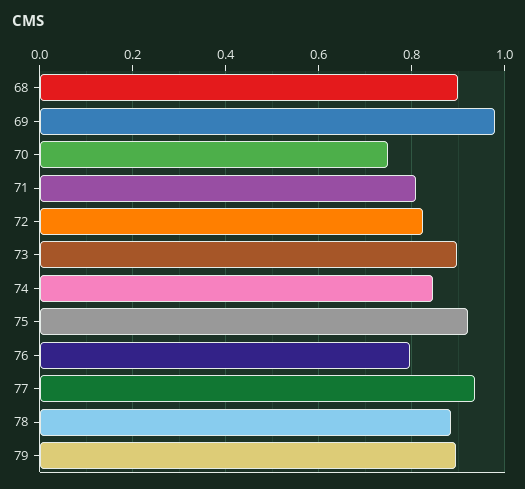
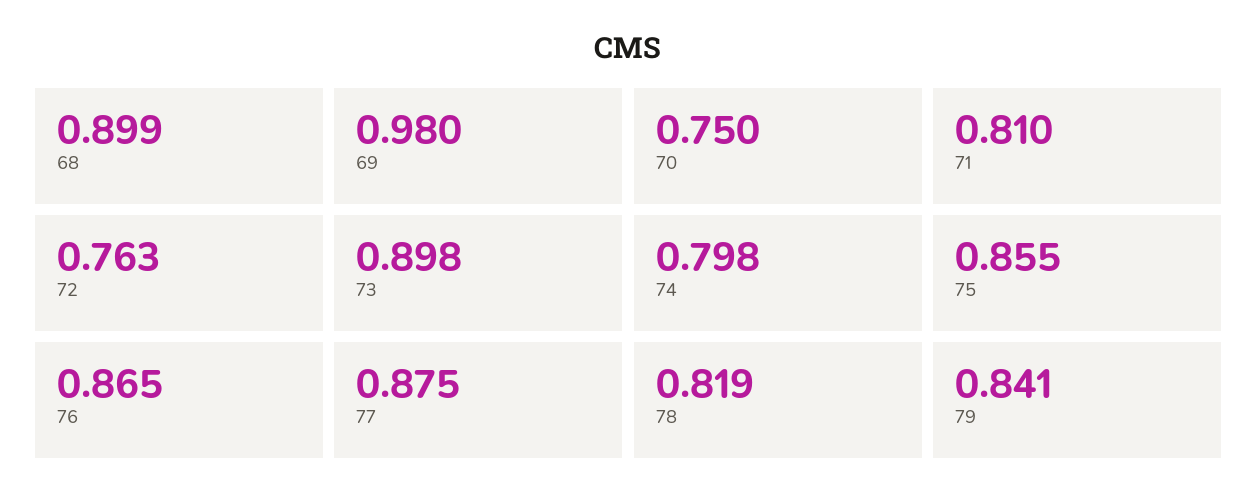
72: 0.82 -> 0.763
74: 0.84 -> 0.798
75: 0.92 -> 0.855
76: 0.8 -> 0.865
77: 0.94 -> 0.875
78: 0.88 -> 0.819
79: 0.9 -> 0.841

